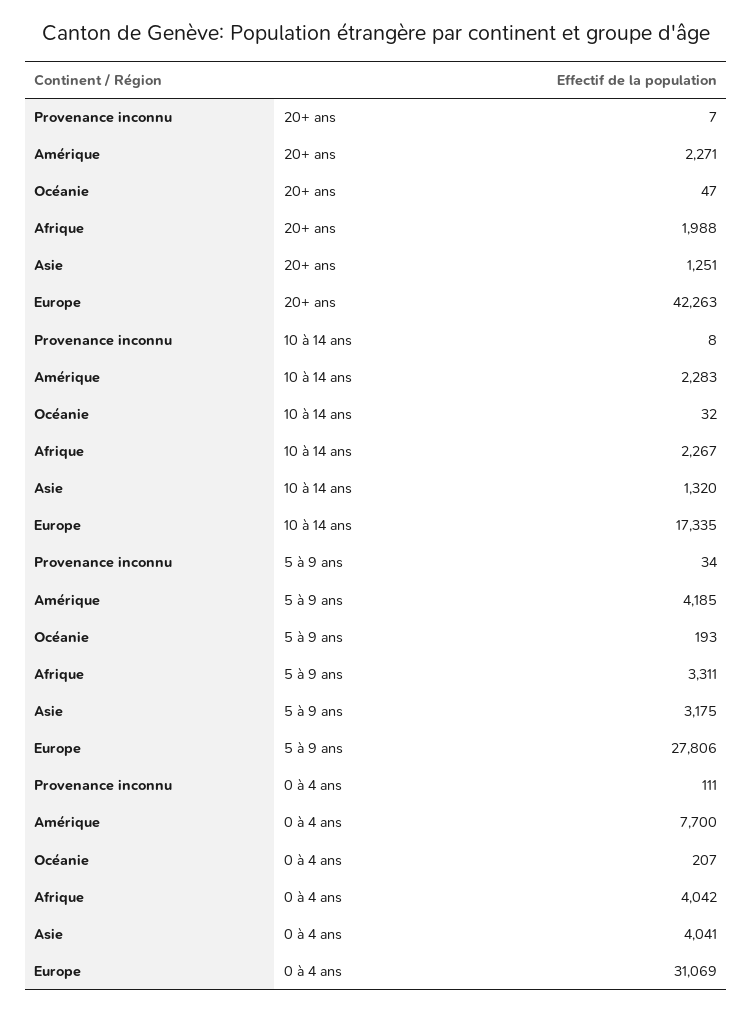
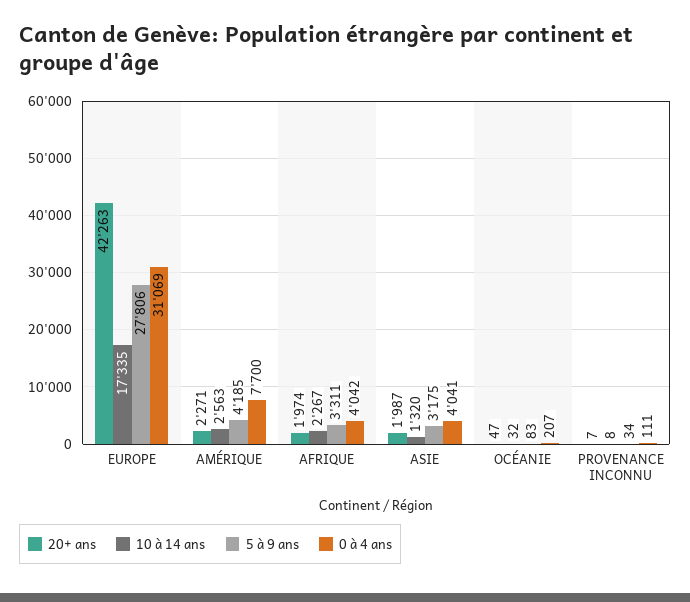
20+ ans, Afrique: 1988 -> 1974
20+ ans, Asie: 1251 -> 1987
10 à 14 ans, Amérique: 2283 -> 2563
5 à 9 ans, Océanie: 193 -> 83

